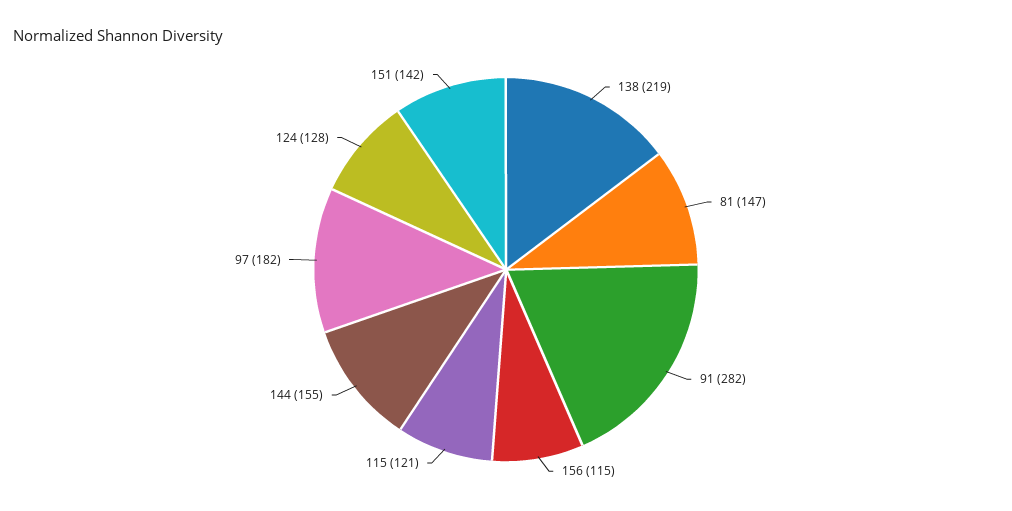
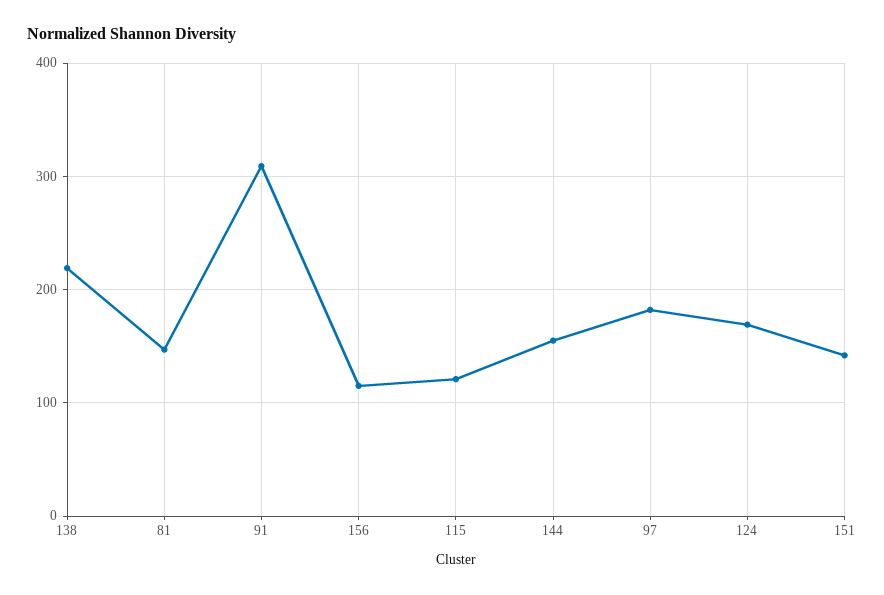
91: 282 -> 310
124: 128 -> 170

